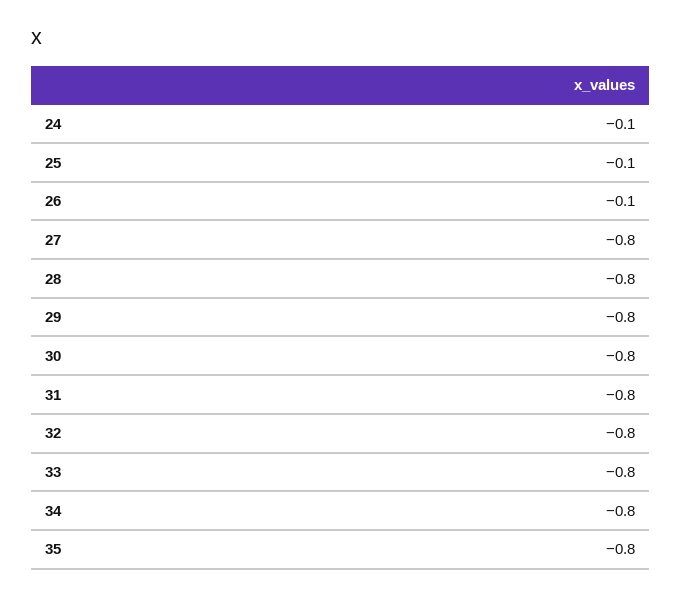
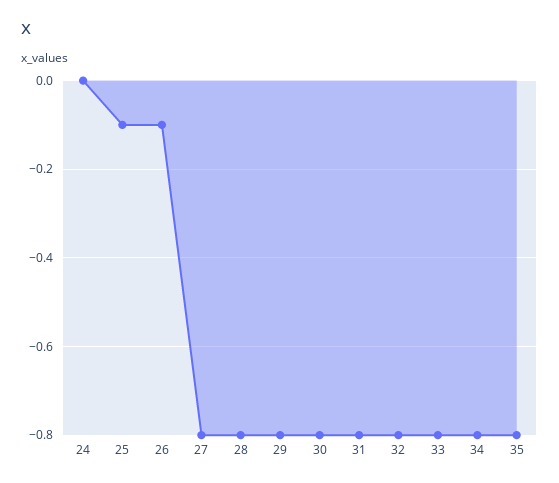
24: -0.1 -> 0

